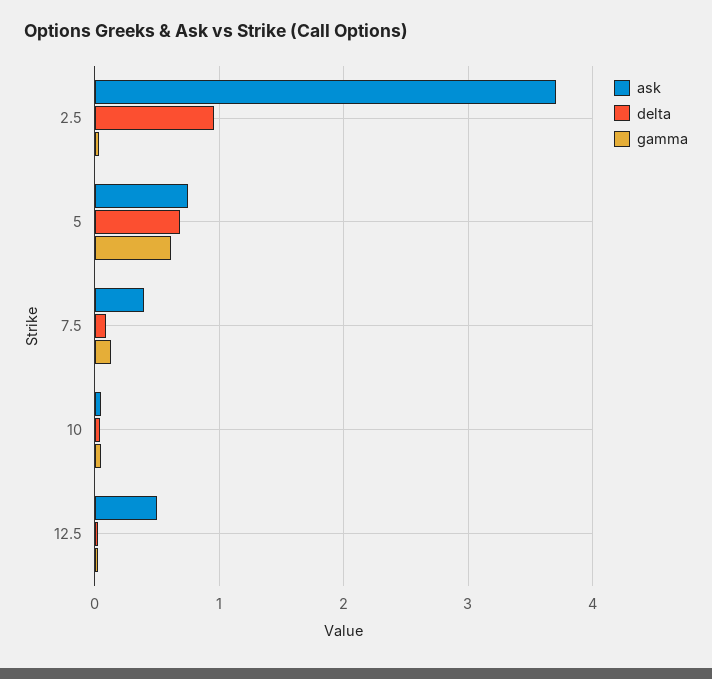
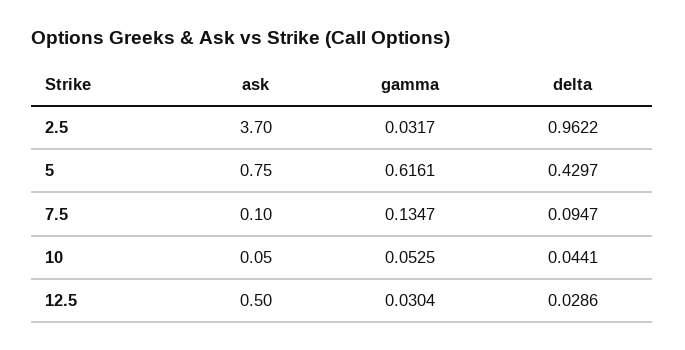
delta, 5: 0.7 -> 0.4297
ask, 7.5: 0.4 -> 0.1

